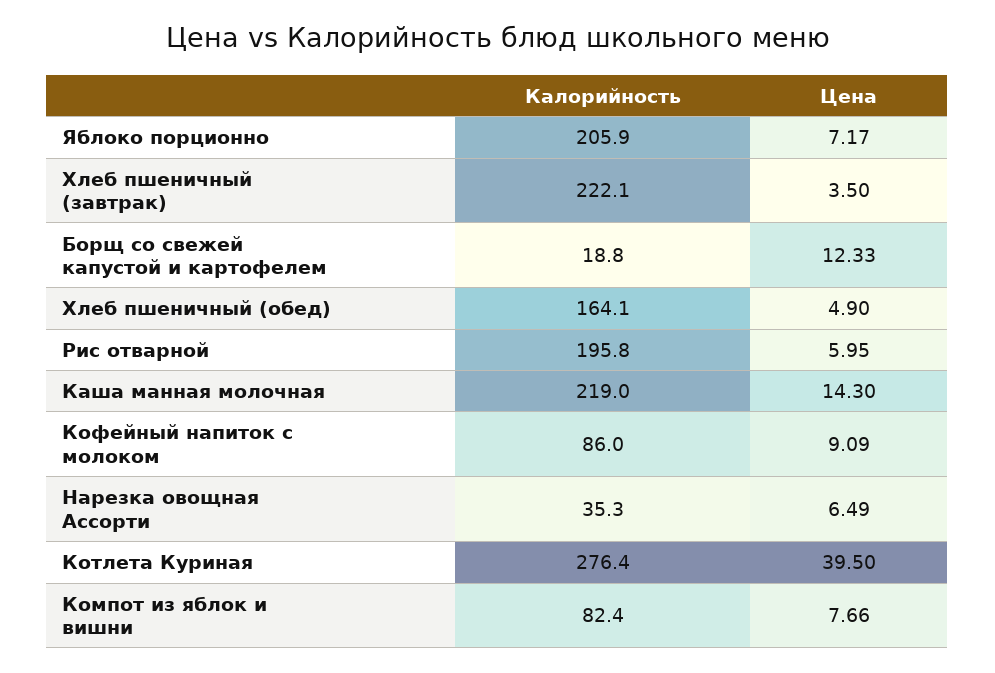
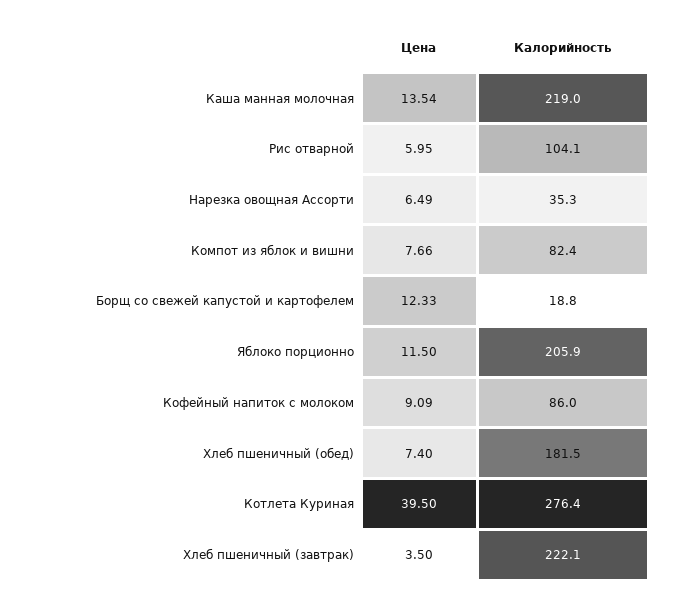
Цена, Яблоко порционно: 7.17 -> 11.5
Калорийность, Хлеб пшеничный (обед): 164.1 -> 181.5
Цена, Хлеб пшеничный (обед): 4.9 -> 7.4
Калорийность, Рис отварной: 195.8 -> 104.1
Цена, Каша манная молочная: 14.3 -> 13.54

